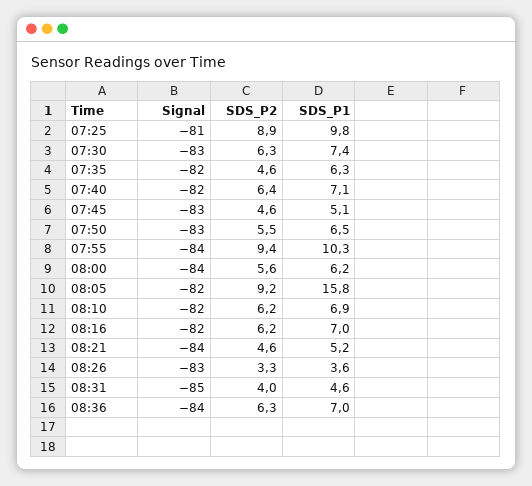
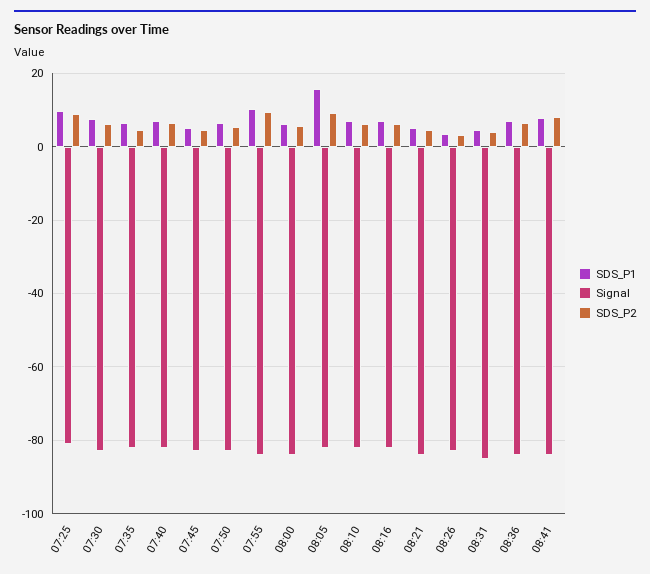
SDS_P1, 08:41: none -> 8
Signal, 08:41: none -> -84
SDS_P2, 08:41: none -> 8

